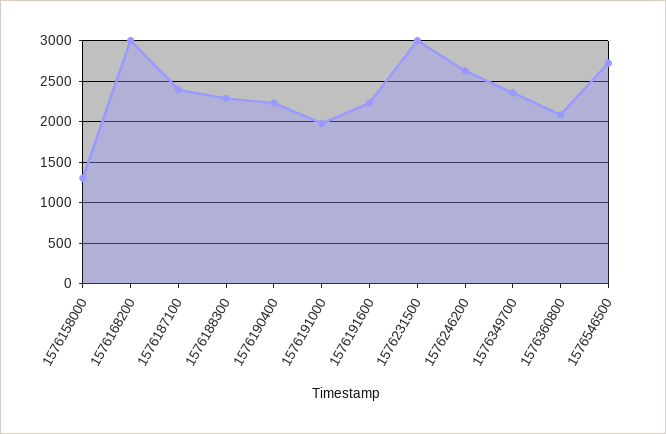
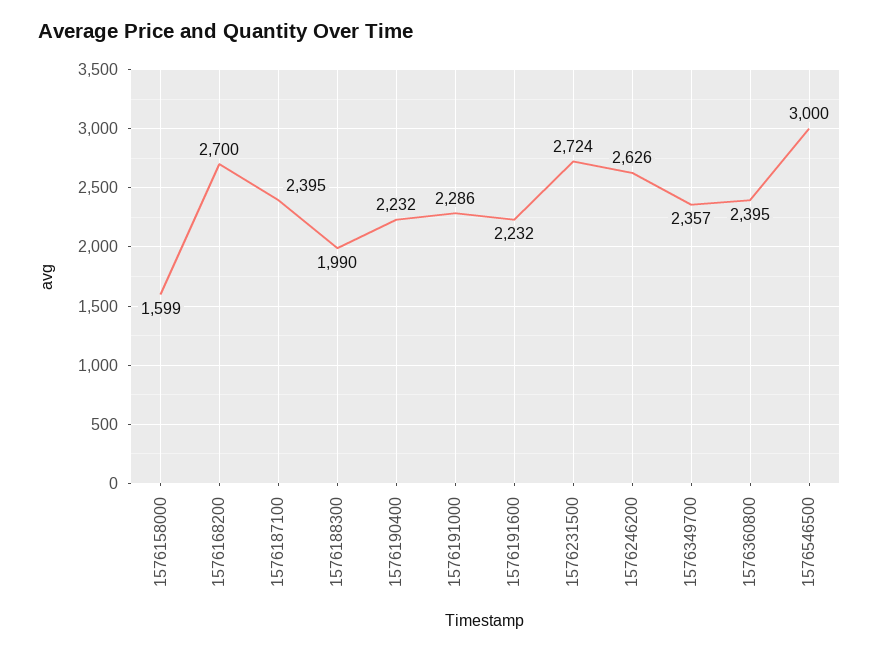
1576158000: 1300 -> 1599
1576168200: 3000 -> 2700
1576188300: 2300 -> 1990
1576191000: 2000 -> 2286
1576231500: 3000 -> 2724
1576360800: 2100 -> 2395
1576546500: 2700 -> 3000

